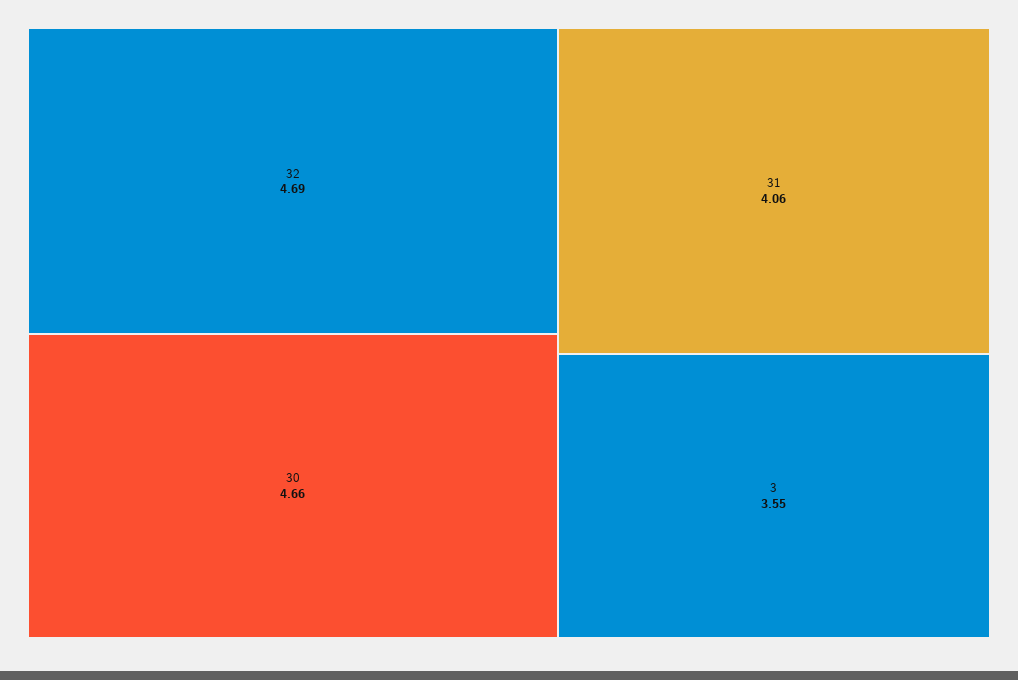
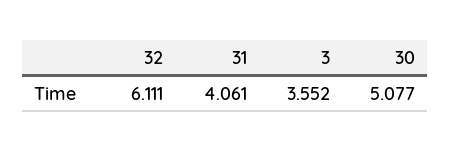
32: 4.69 -> 6.111
30: 4.66 -> 5.077

